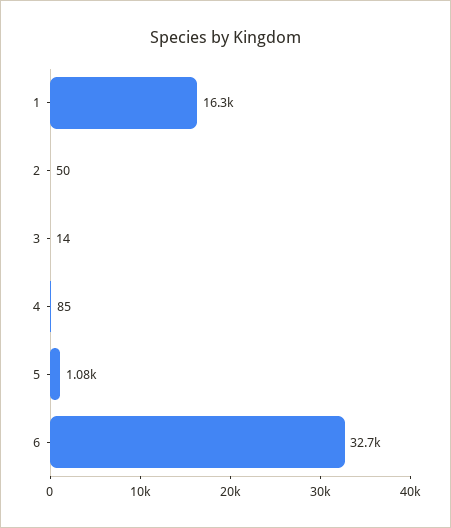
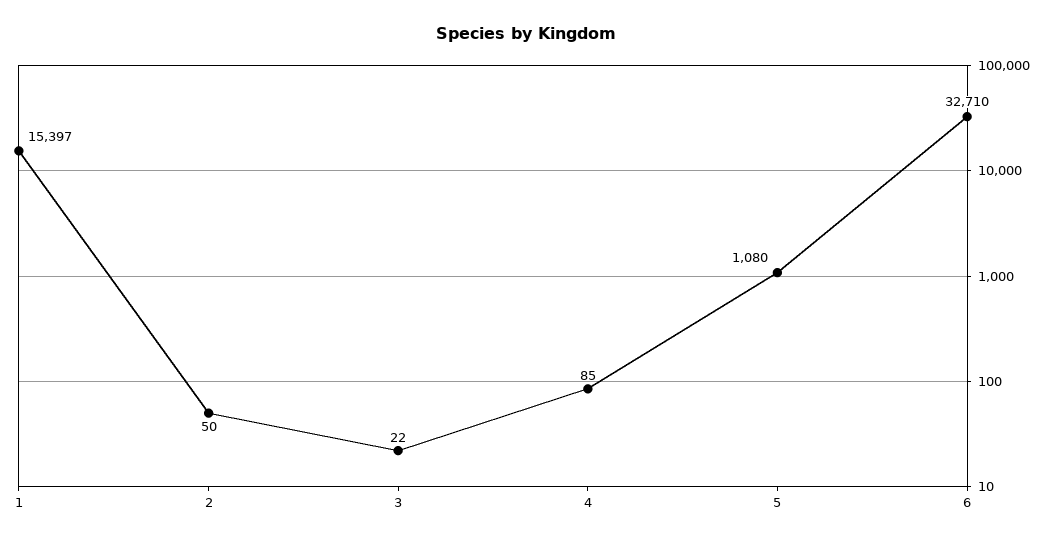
1: 16300 -> 15397
3: 14 -> 22

